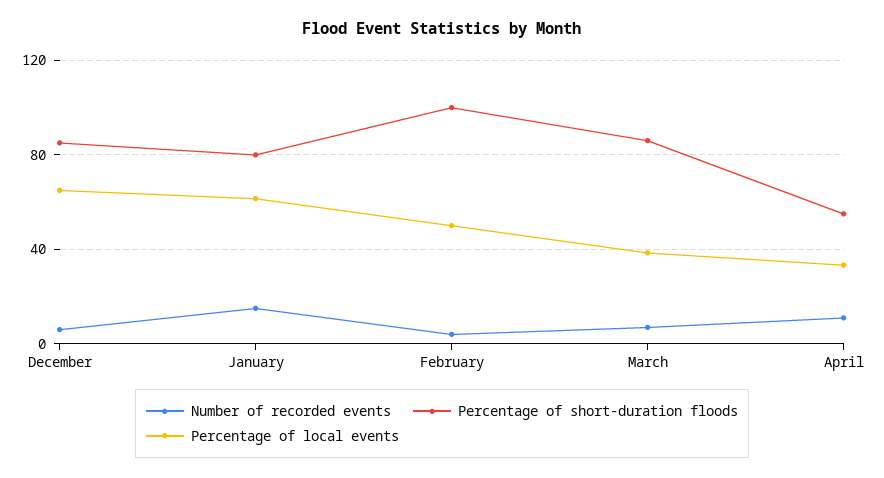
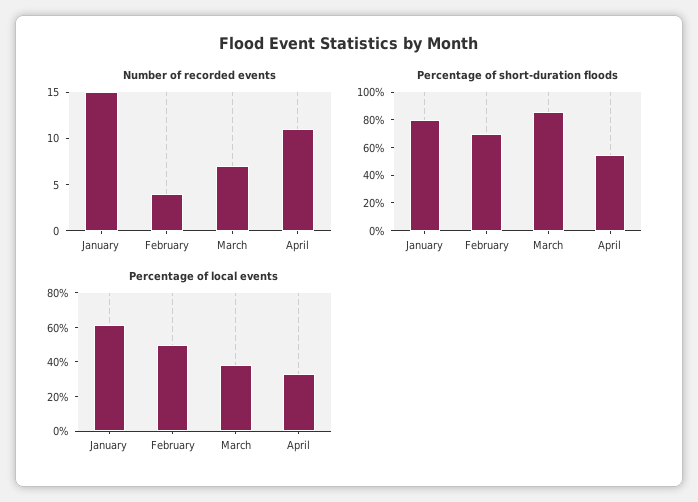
Number of recorded events, December: 5 -> none
Percentage of short-duration floods, December: 85 -> none
Percentage of local events, December: 65 -> none
Percentage of short-duration floods, February: 100 -> 70

